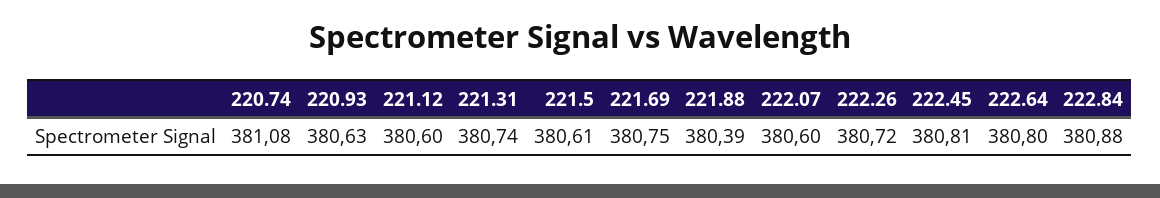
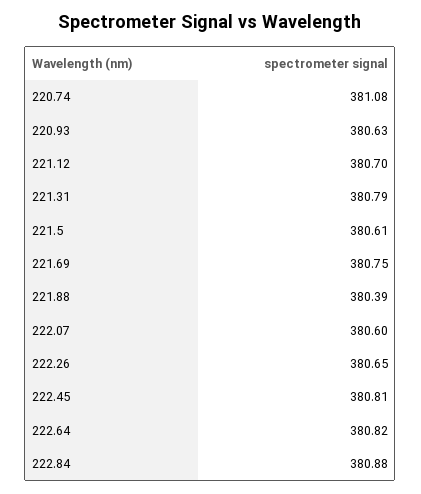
221.12: 380.6 -> 380.7
221.31: 380.74 -> 380.79
222.26: 380.72 -> 380.65
222.64: 380.8 -> 380.82

